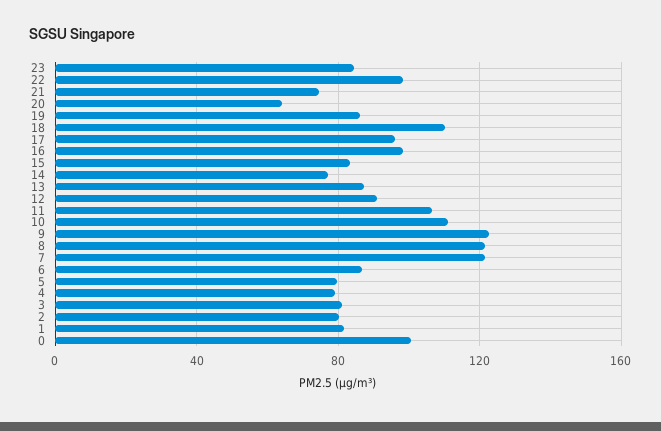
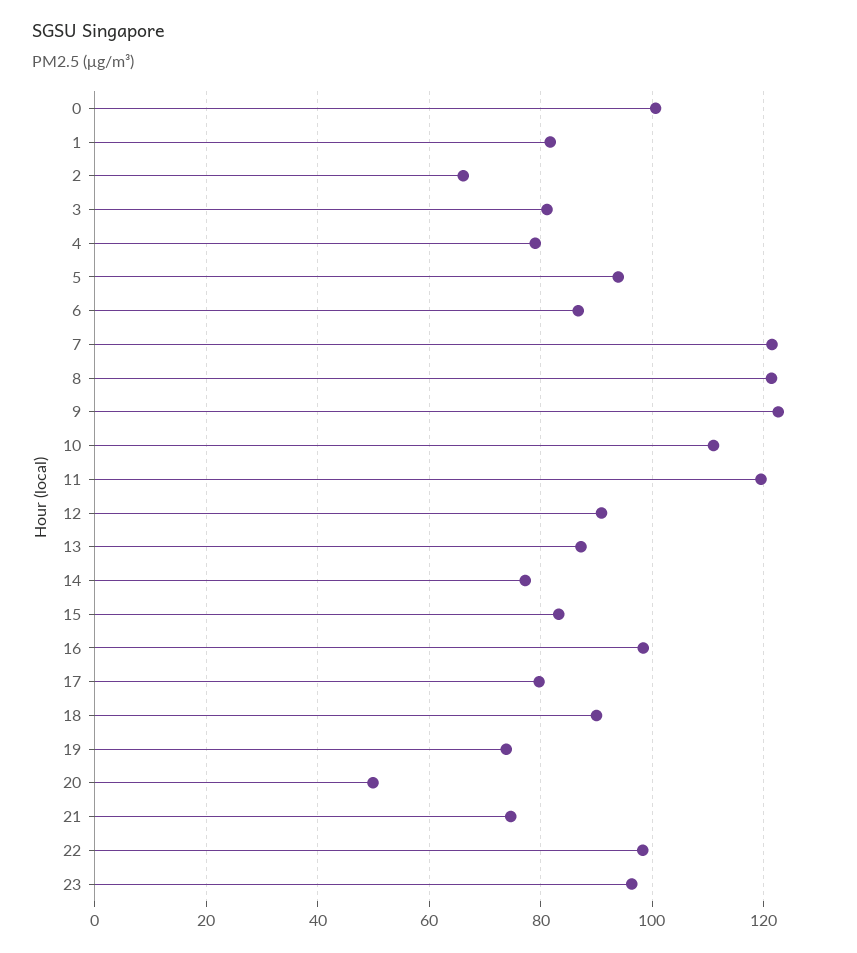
23: 85 -> 96
20: 65 -> 50
19: 85 -> 74
18: 110 -> 90
17: 95 -> 80
11: 105 -> 120
5: 80 -> 94
2: 80 -> 66

